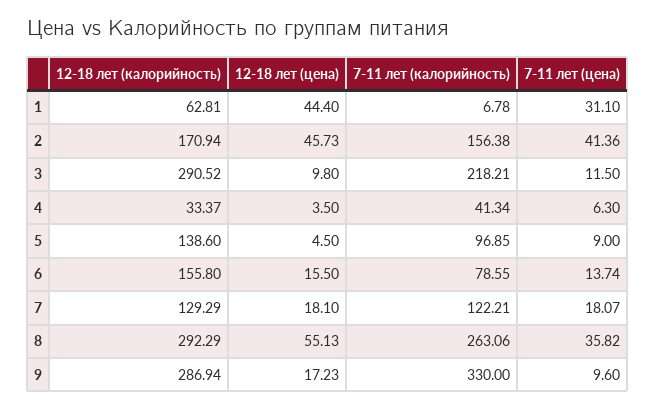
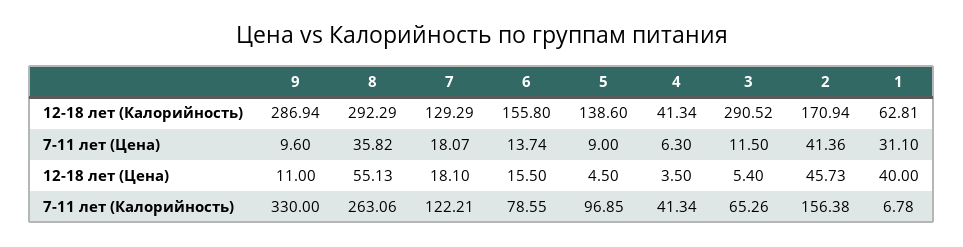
12-18 лет (цена), 1: 44.4 -> 40
12-18 лет (цена), 3: 9.8 -> 5.4
7-11 лет (калорийность), 3: 218.21 -> 65.26
12-18 лет (калорийность), 4: 33.37 -> 41.34
12-18 лет (цена), 9: 17.23 -> 11

